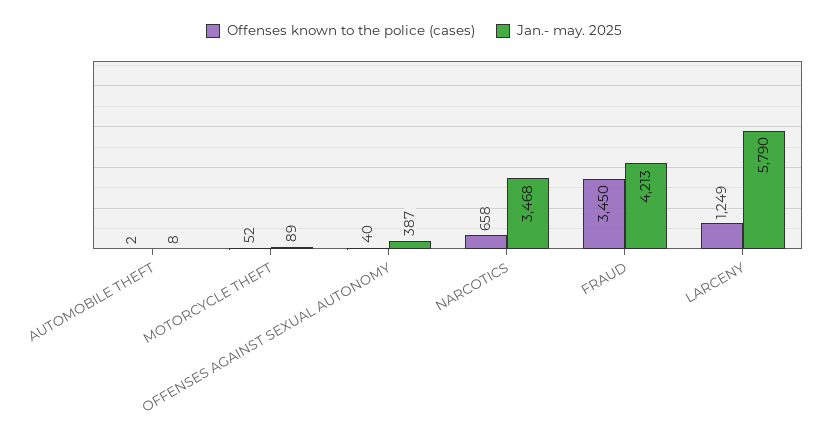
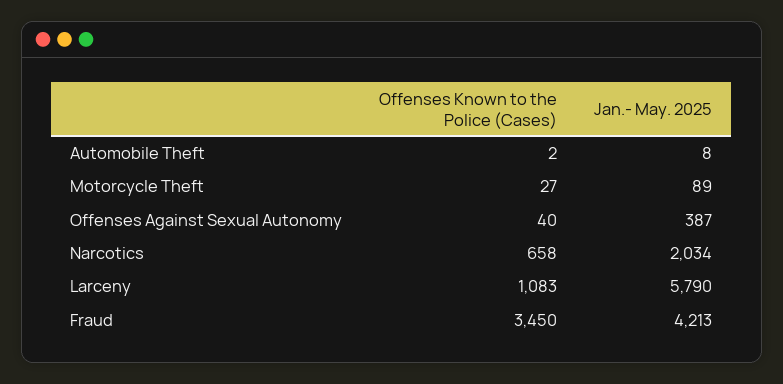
Offenses known to the police (cases), MOTORCYCLE THEFT: 52 -> 27
Jan.- may. 2025, NARCOTICS: 3468 -> 2034
Offenses known to the police (cases), LARCENY: 1249 -> 1083

